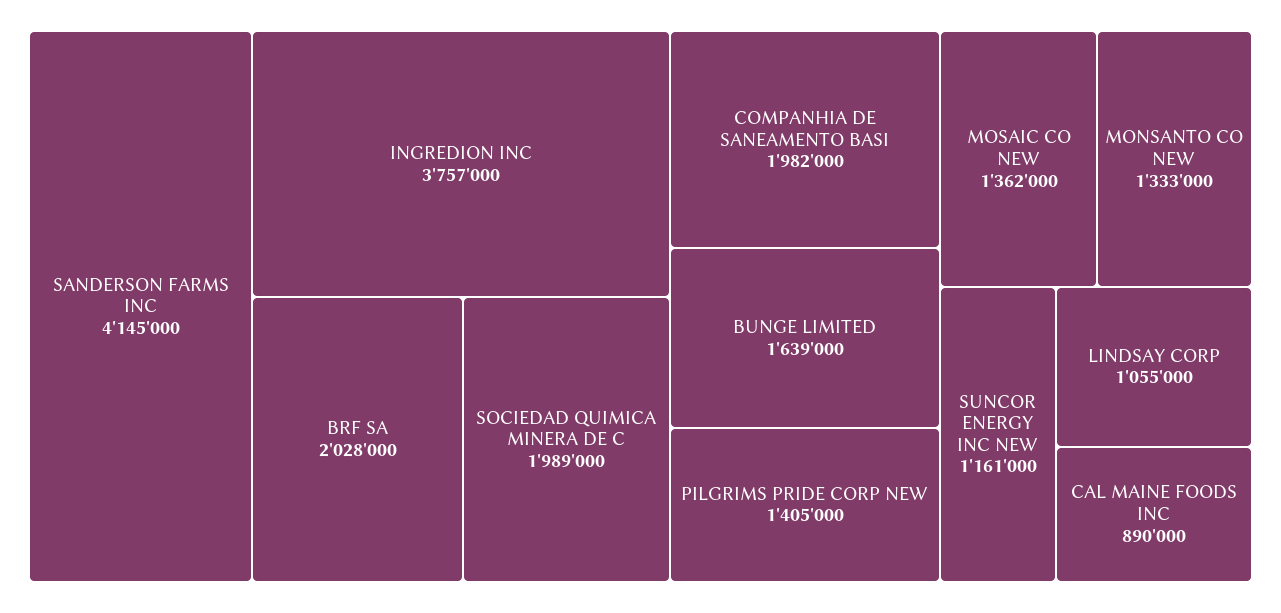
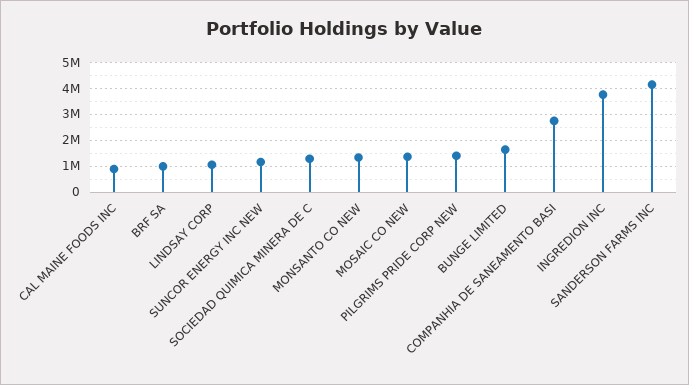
BRF SA: 2028000 -> 1000000
SOCIEDAD QUIMICA MINERA DE C: 1989000 -> 1250000
COMPANHIA DE SANEAMENTO BASI: 1982000 -> 2750000

